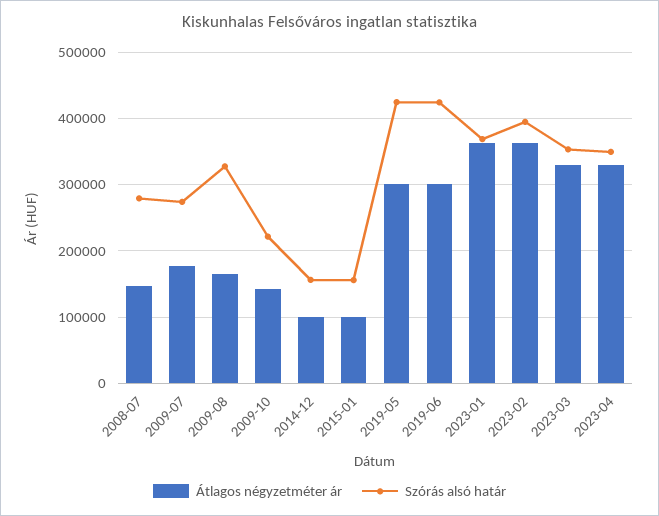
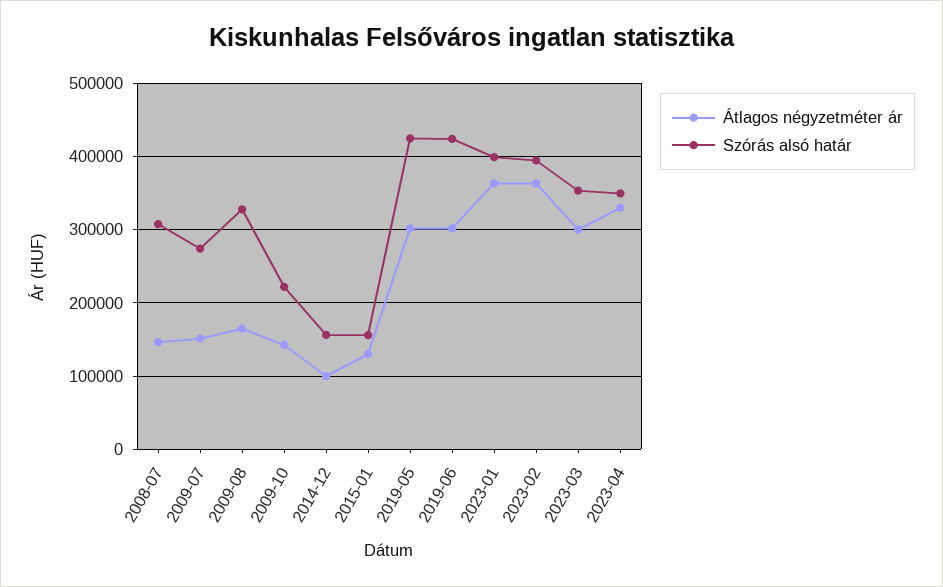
Szórás alsó határ, 2008-07: 280000 -> 310000
Átlagos négyzetméter ár, 2009-07: 180000 -> 150000
Átlagos négyzetméter ár, 2015-01: 100000 -> 130000
Szórás alsó határ, 2023-01: 370000 -> 400000
Átlagos négyzetméter ár, 2023-03: 330000 -> 300000

